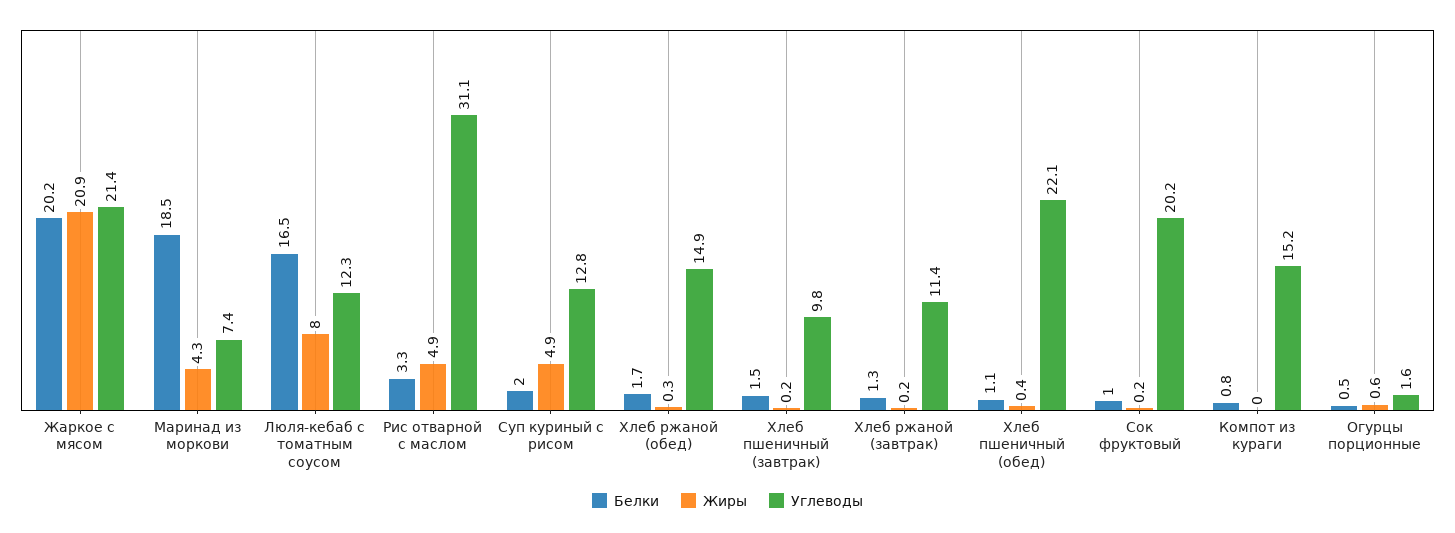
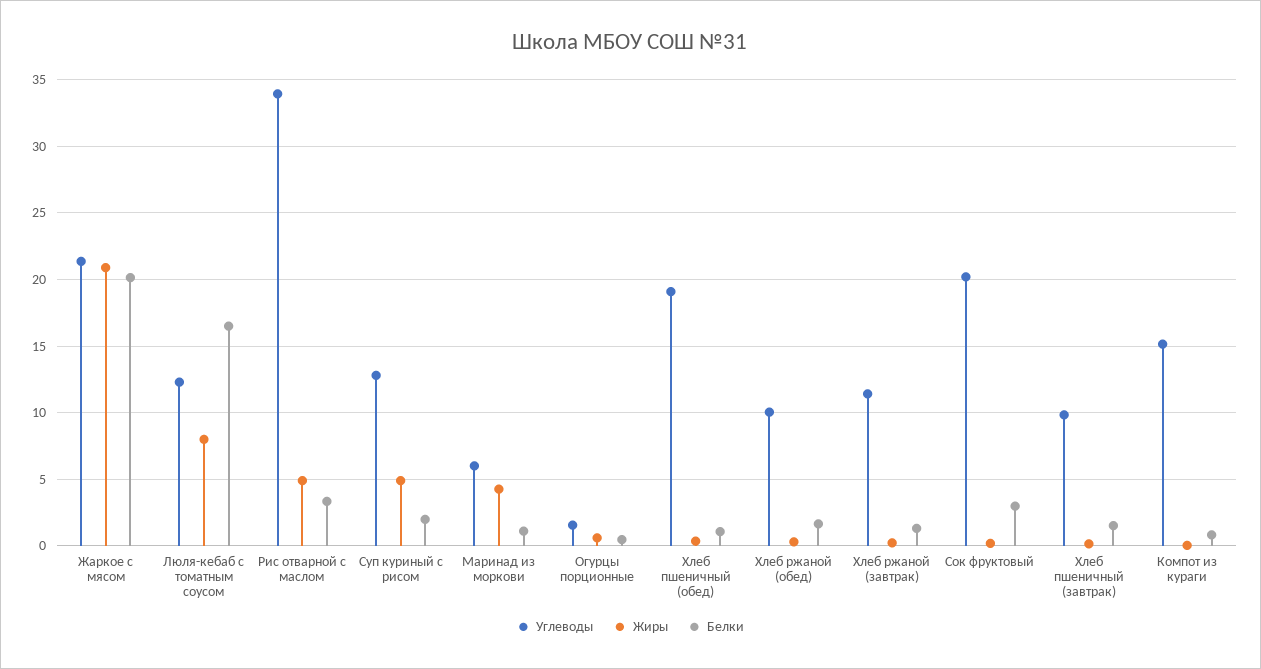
Белки, Маринад из моркови: 18.5 -> 1
Углеводы, Маринад из моркови: 7.4 -> 6
Углеводы, Рис отварной с маслом: 31.1 -> 34
Углеводы, Хлеб ржаной (обед): 14.9 -> 10
Углеводы, Хлеб пшеничный (обед): 22.1 -> 19
Белки, Сок фруктовый: 1 -> 3

